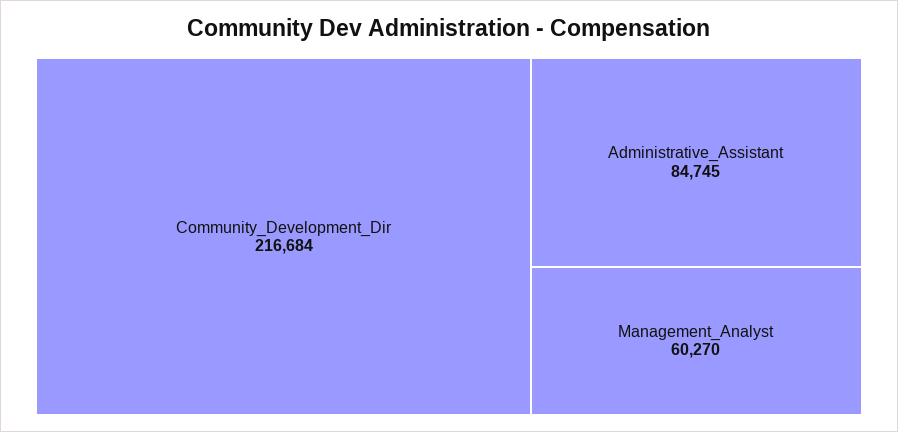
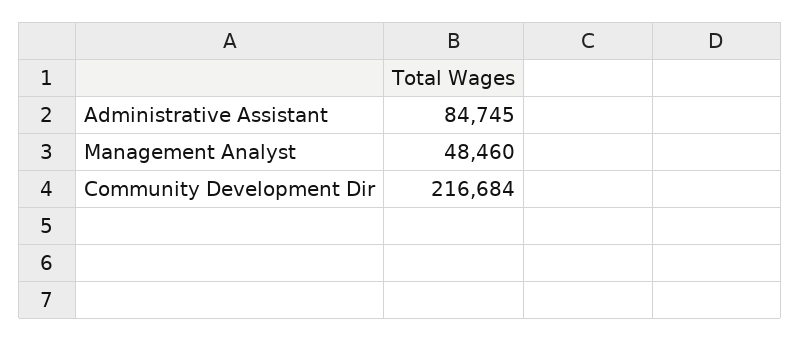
Management_Analyst: 60270 -> 48460

